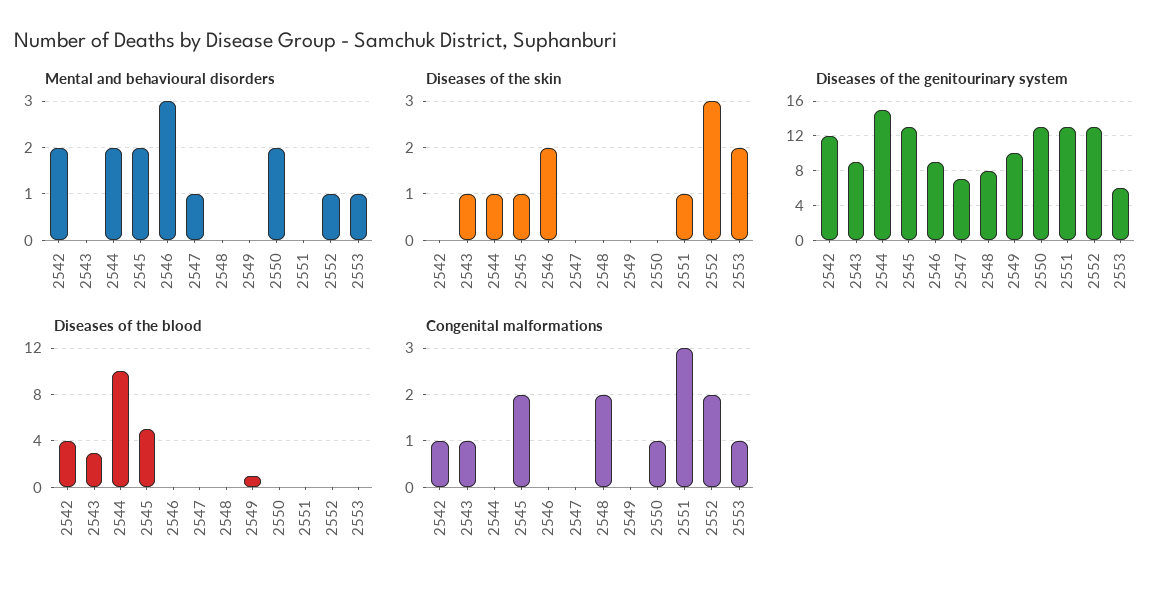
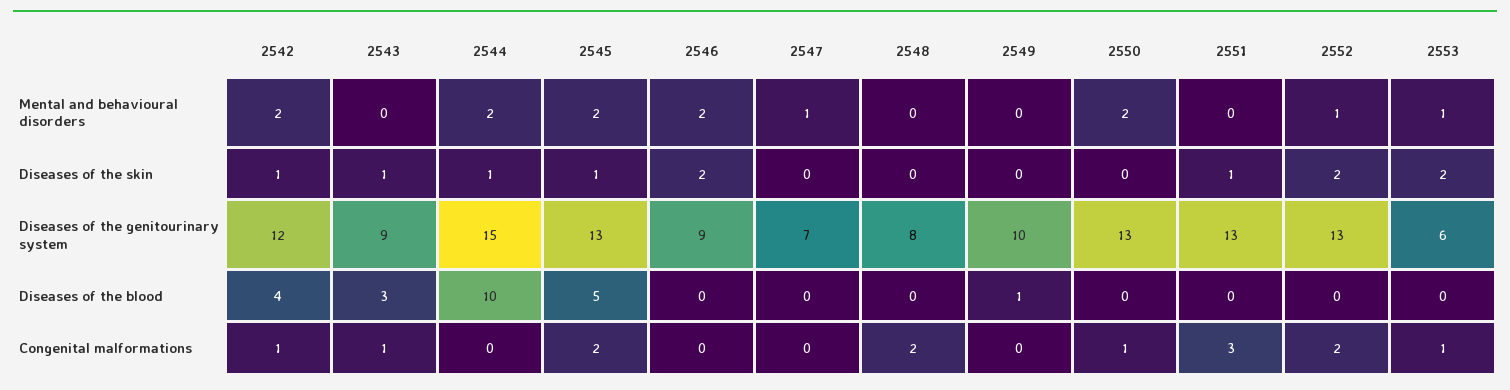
Mental and behavioural disorders, 2546: 3 -> 2
Diseases of the skin, 2542: 0 -> 1
Diseases of the skin, 2552: 3 -> 2

